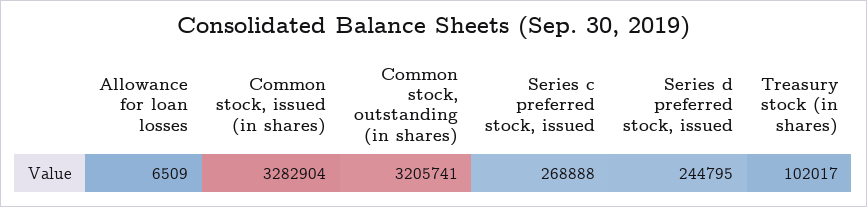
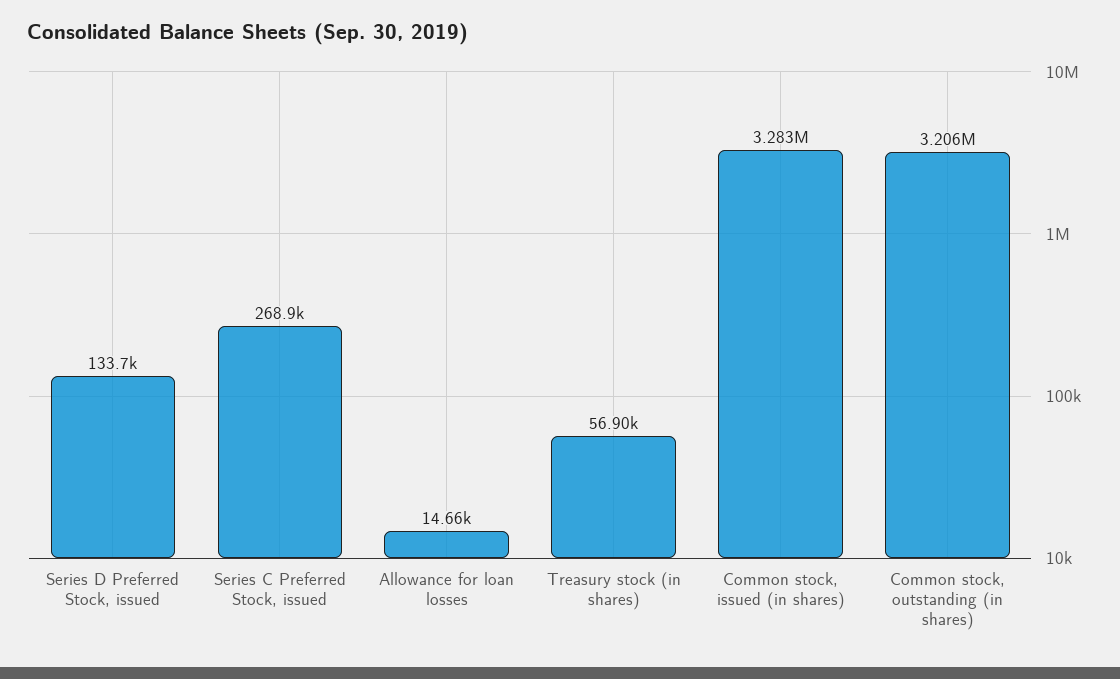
Allowance for loan losses: 6509 -> 14660
Series d preferred stock, issued: 244795 -> 133700
Treasury stock (in shares): 102017 -> 56900

